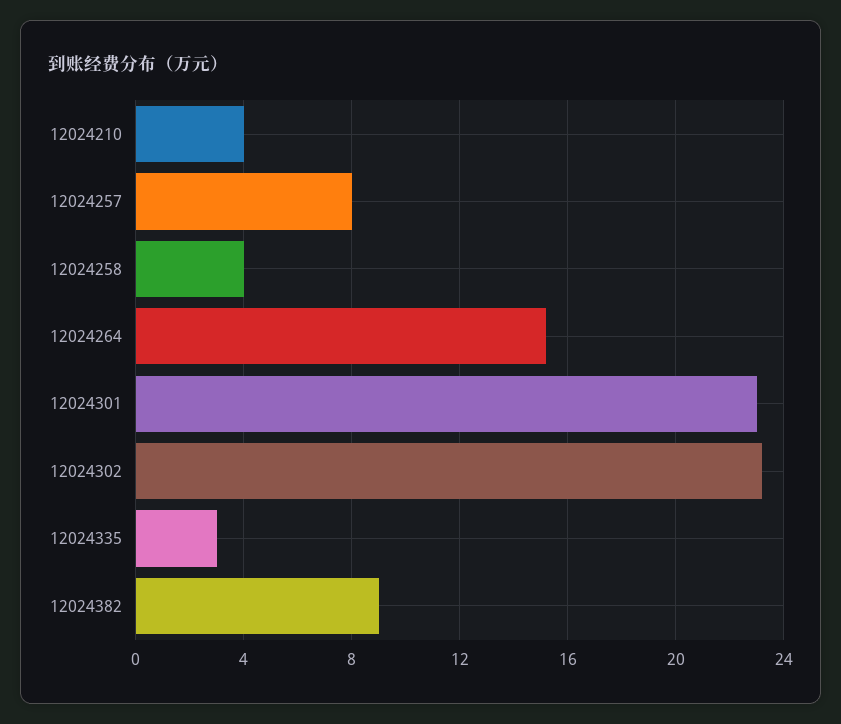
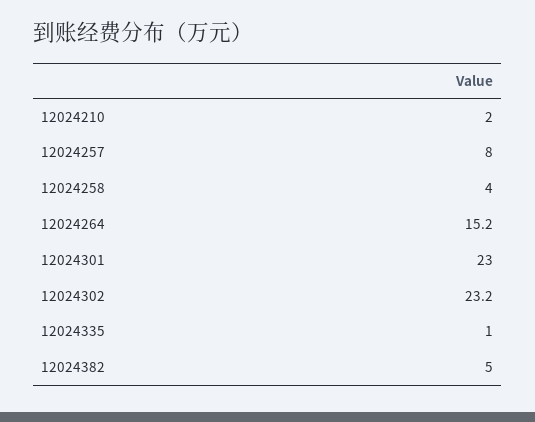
12024210: 4 -> 2
12024335: 3 -> 1
12024382: 9 -> 5

